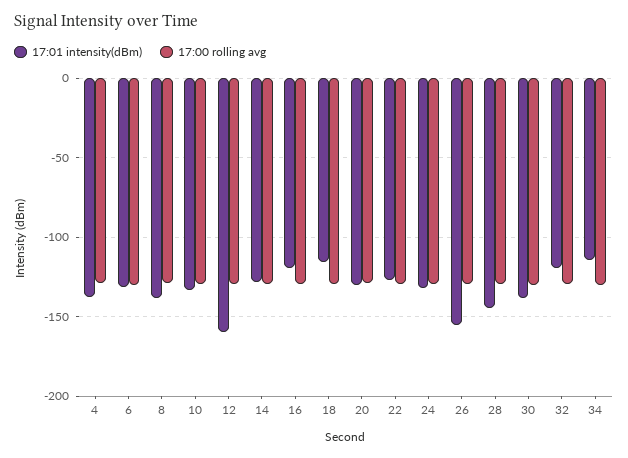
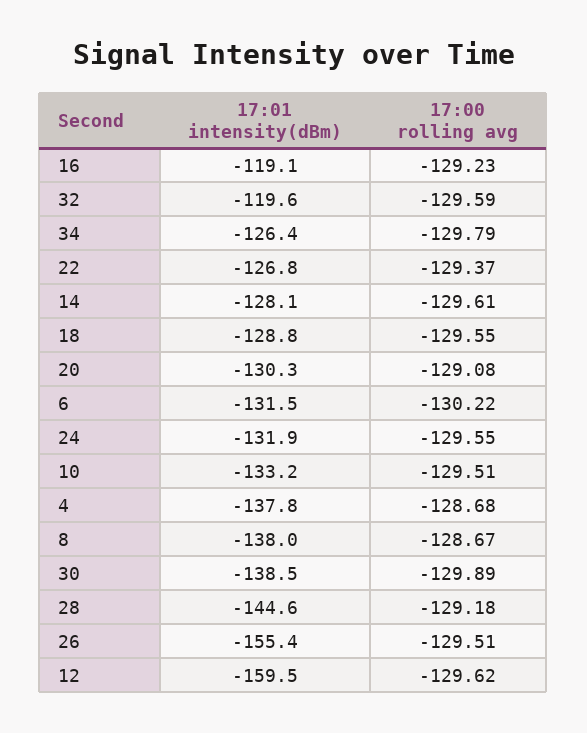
17:01 intensity(dBm), 18: -115 -> -128.8
17:01 intensity(dBm), 34: -115 -> -126.4

